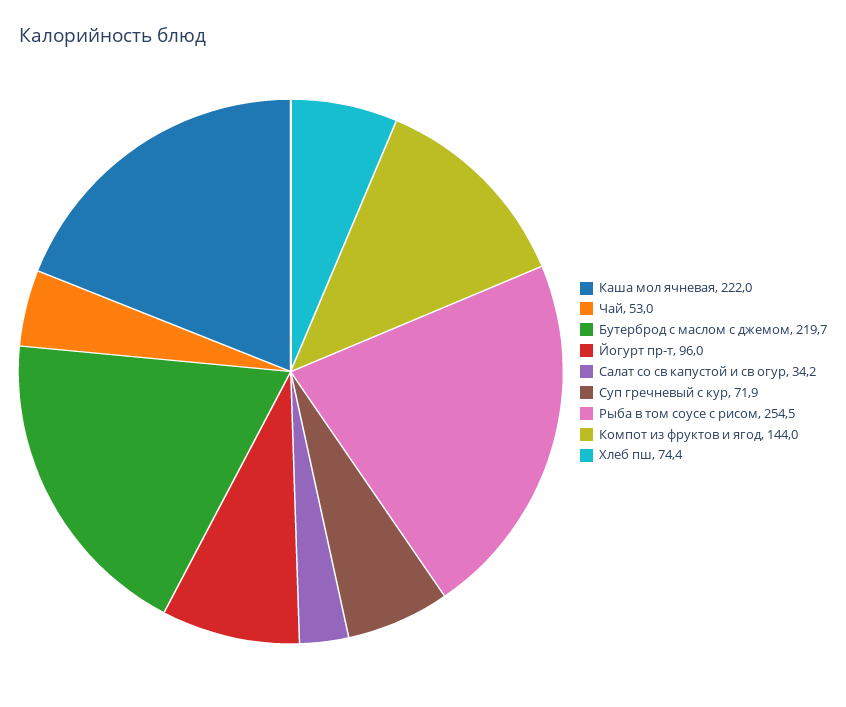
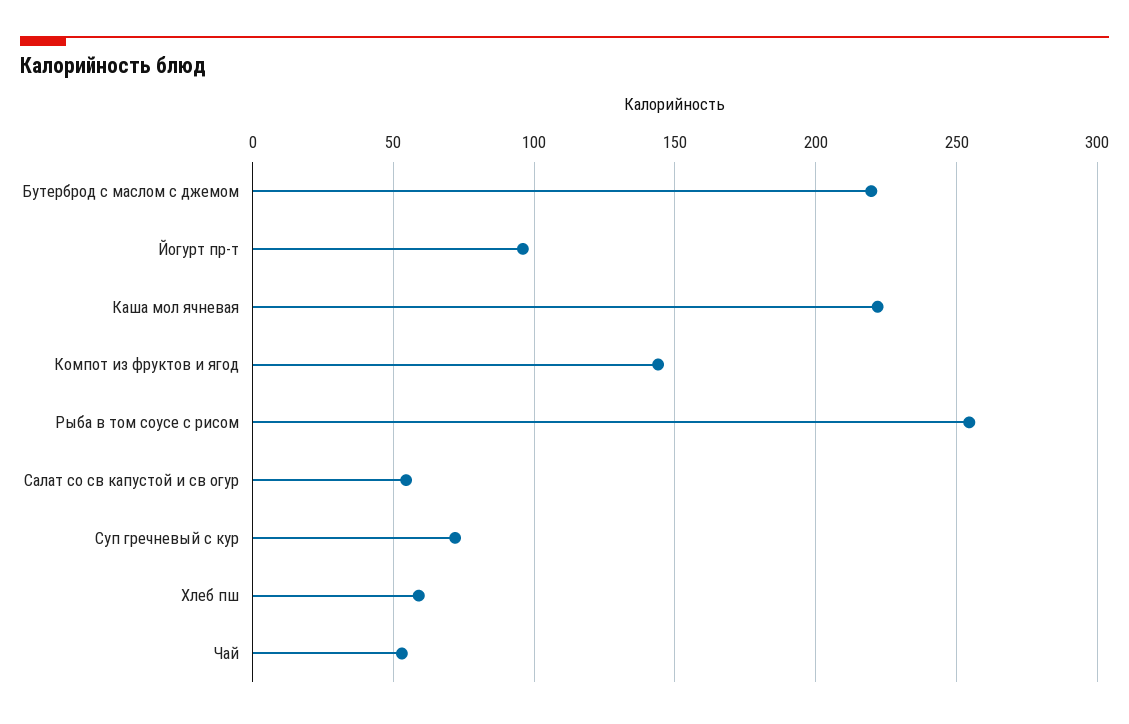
Салат со св капустой и св огур: 34.2 -> 55
Хлеб пш: 74.4 -> 60

